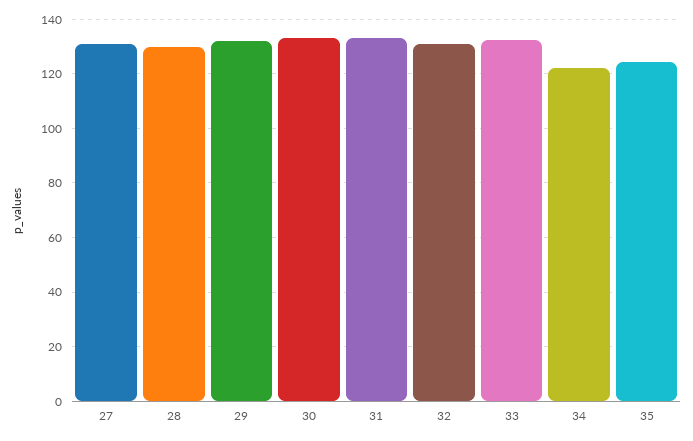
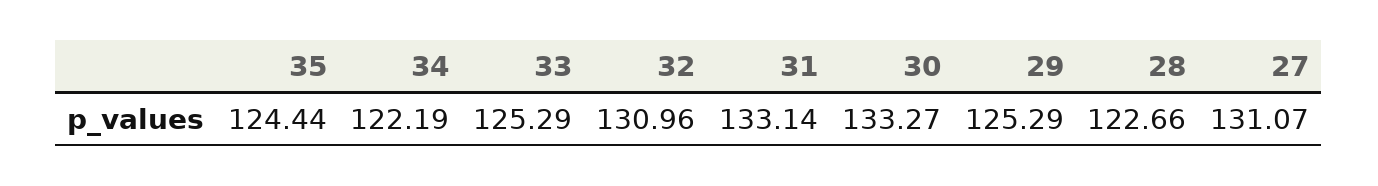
28: 130 -> 122.66
29: 132.5 -> 125.29
33: 132.5 -> 125.29

